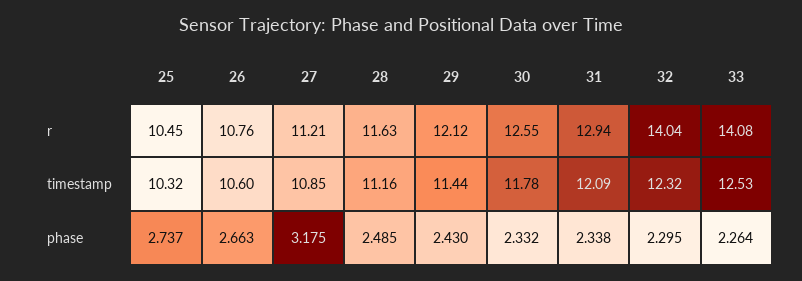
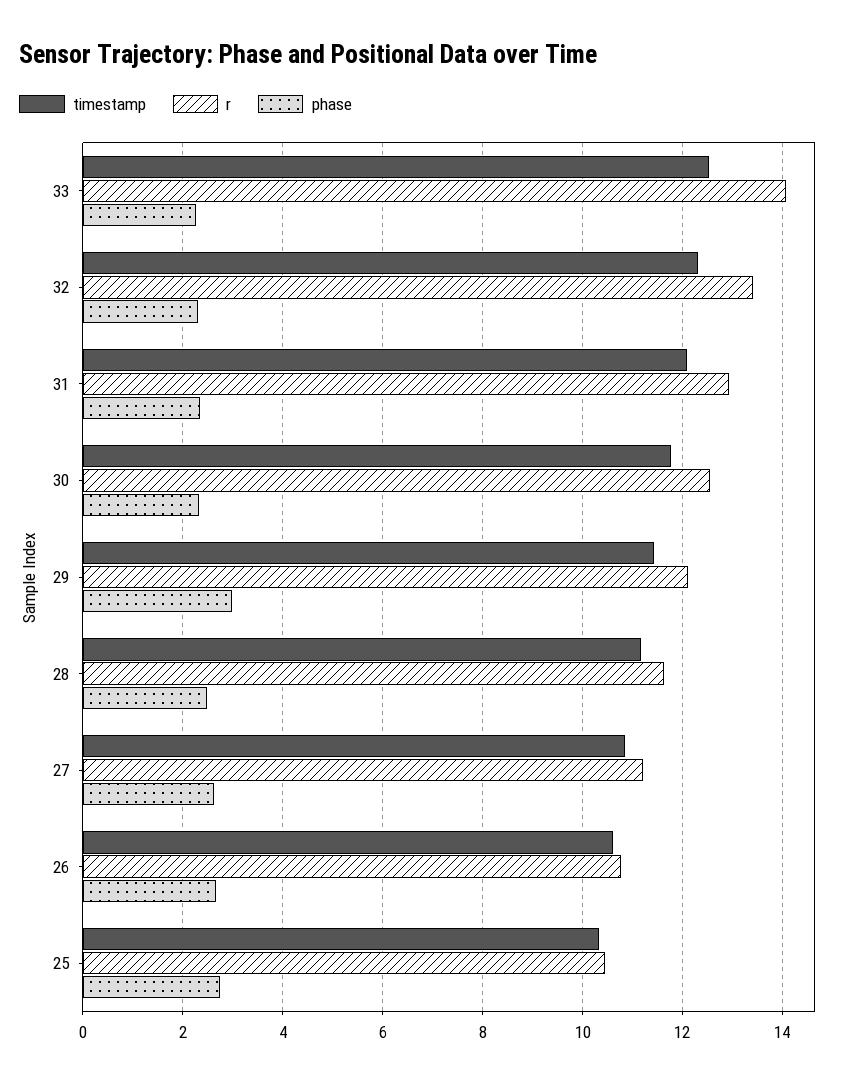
r, 32: 14.04 -> 13.4
phase, 27: 3.175 -> 2.6
phase, 29: 2.43 -> 3

